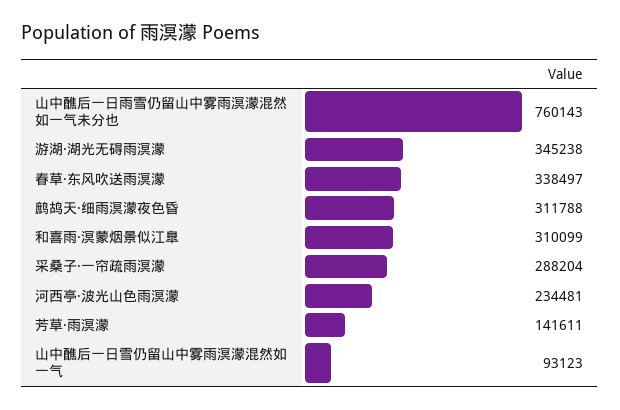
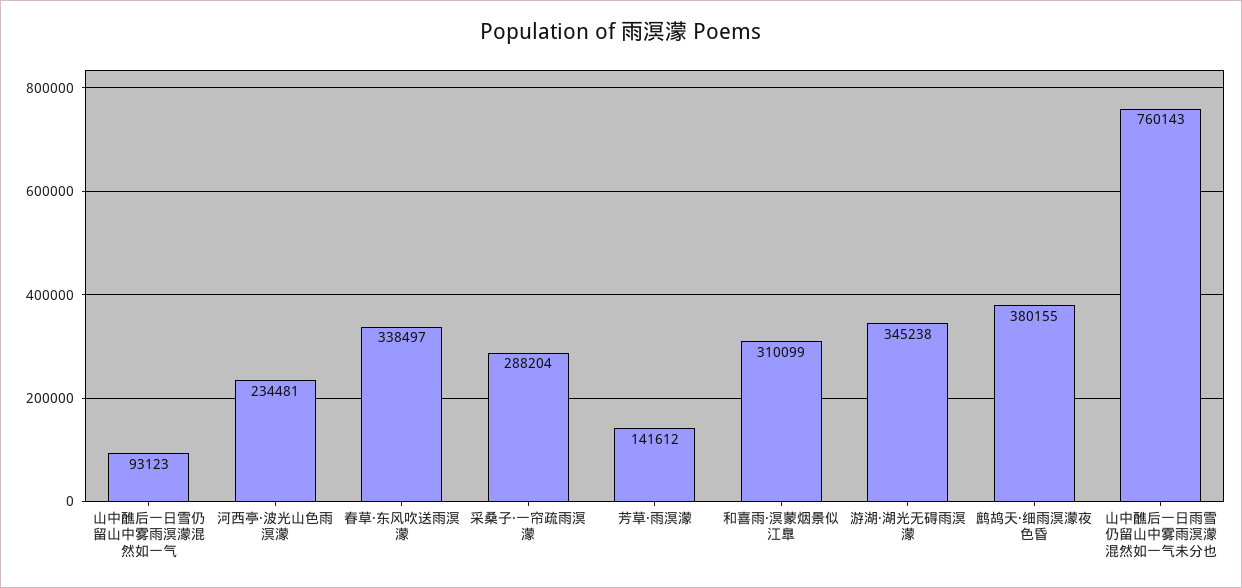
鹧鸪天·细雨溟濛夜色昏: 311788 -> 380155
芳草·雨溟濛: 141611 -> 141612

